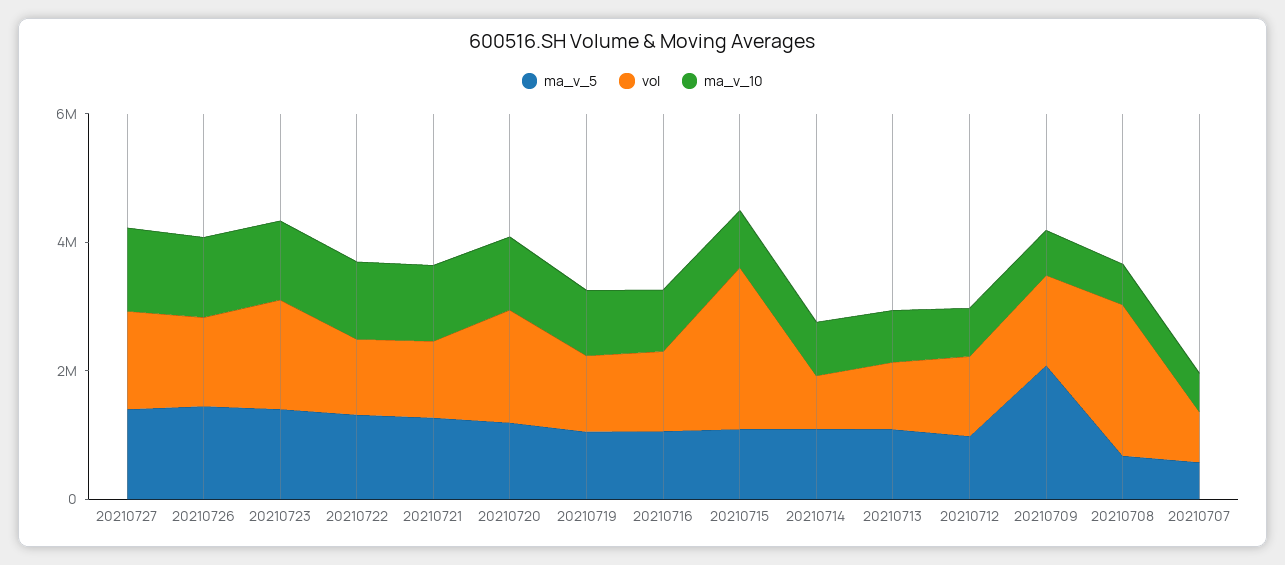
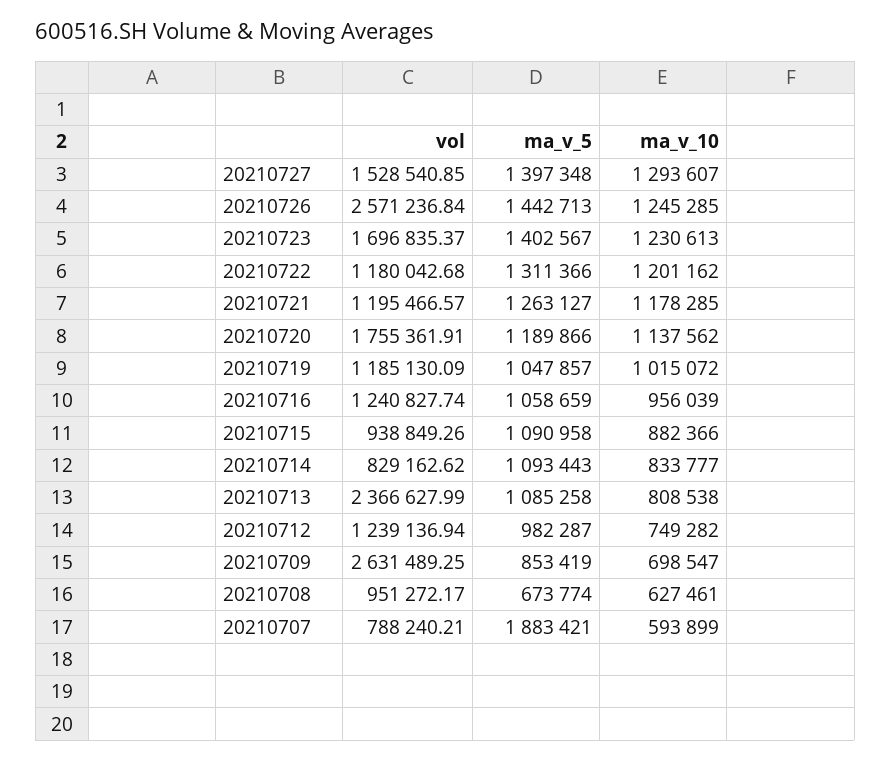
vol, 20210726: 1500000 -> 2571236.84
vol, 20210715: 2500000 -> 938849.26
vol, 20210713: 1000000 -> 2366627.99
ma_v_5, 20210709: 2000000 -> 853419
vol, 20210709: 1500000 -> 2631489.25
vol, 20210708: 2500000 -> 951272.17
ma_v_5, 20210707: 500000 -> 1883421

